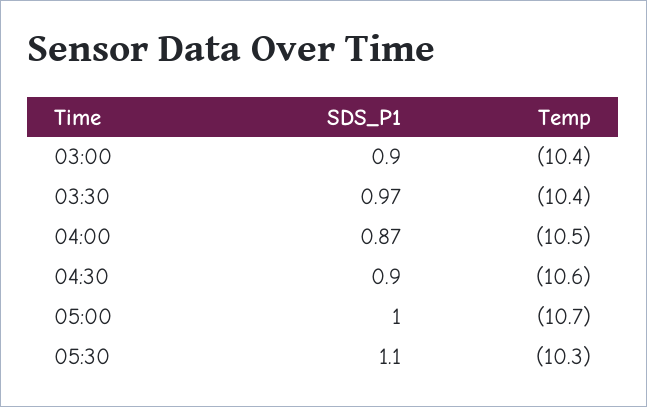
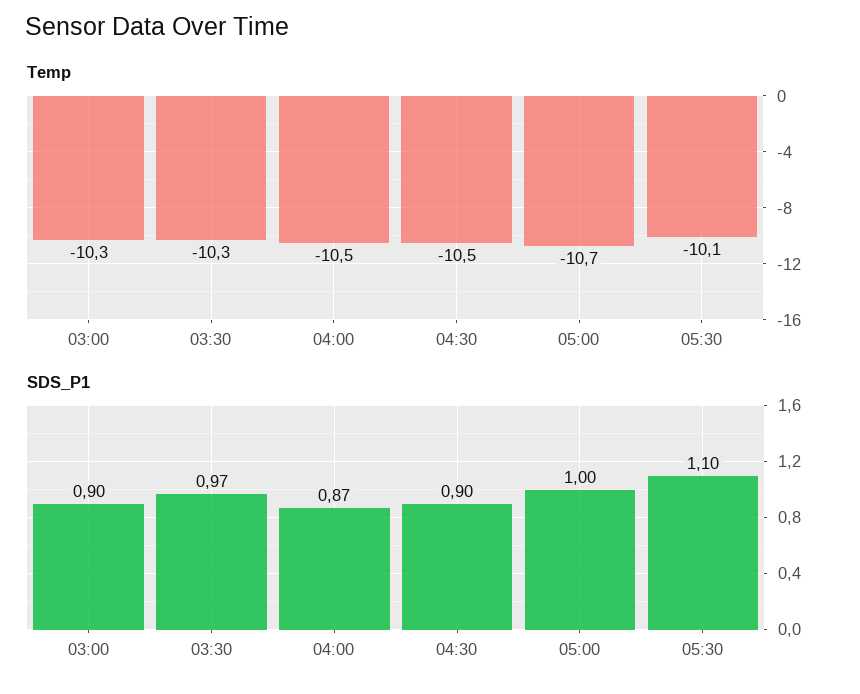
Temp, 03:00: -10.4 -> -10.3
Temp, 03:30: -10.4 -> -10.3
Temp, 04:30: -10.6 -> -10.5
Temp, 05:30: -10.3 -> -10.1

